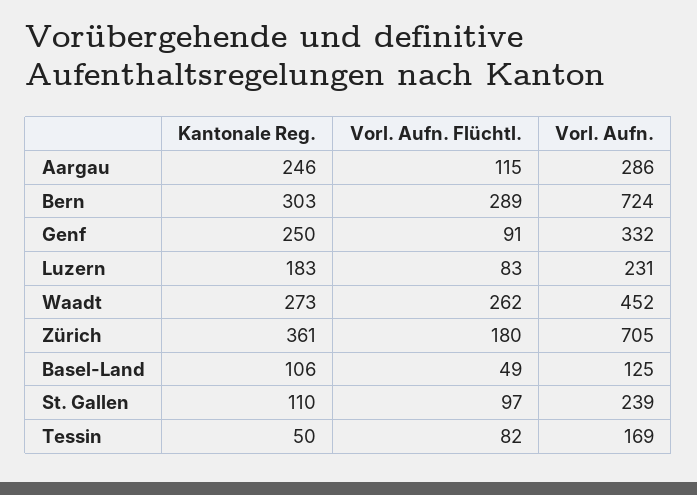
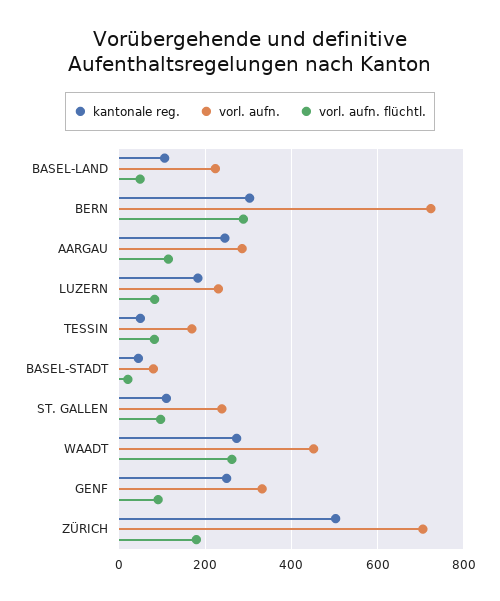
Kantonale Reg., Zürich: 361 -> 500
Vorl. Aufn., Basel-Land: 125 -> 220
Kantonale Reg., BASEL-STADT: none -> 40
Vorl. Aufn., BASEL-STADT: none -> 80
Vorl. Aufn. Flüchtl., BASEL-STADT: none -> 20

